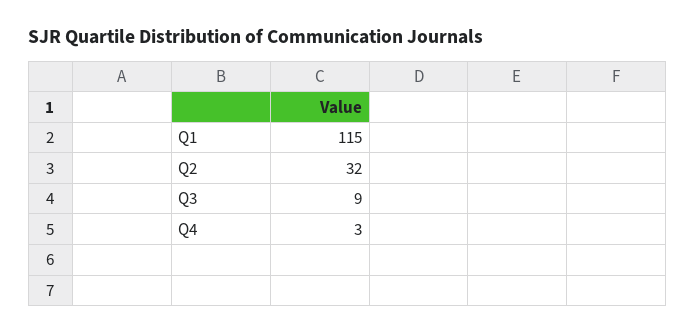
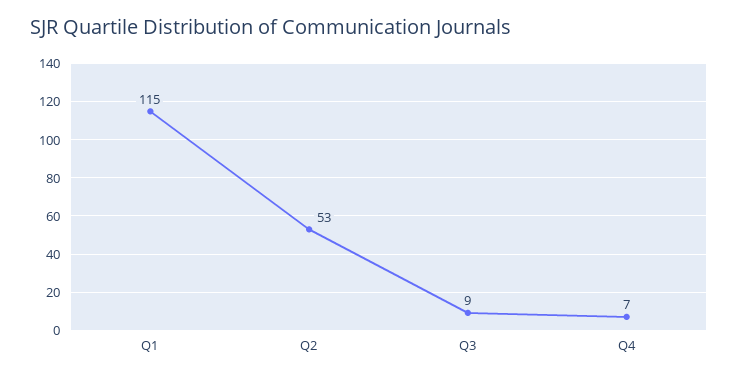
Q2: 32 -> 53
Q4: 3 -> 7

